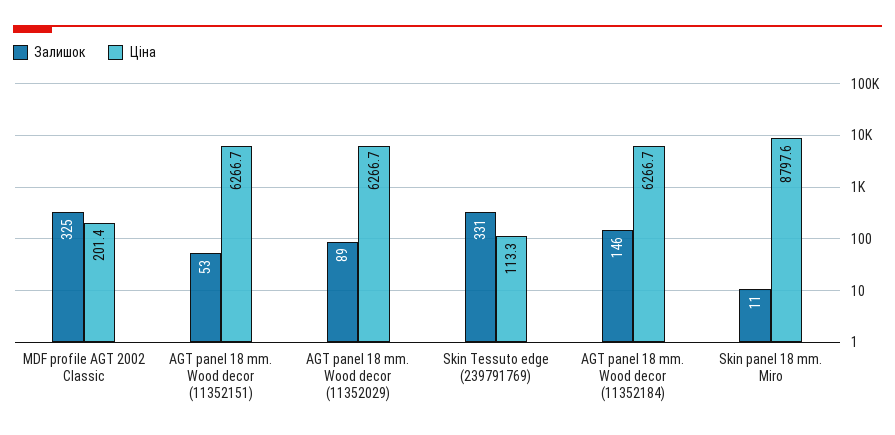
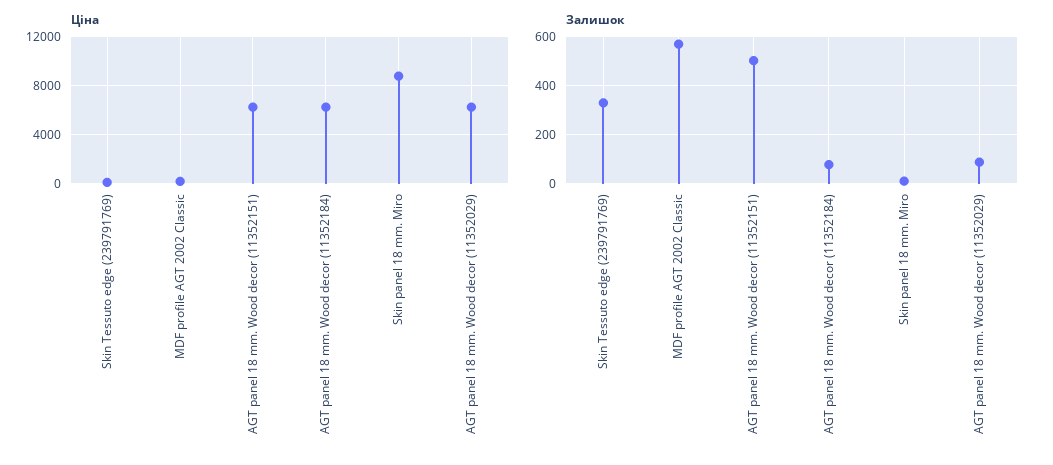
Залишок, MDF profile AGT 2002 Classic: 325 -> 575
Залишок, AGT panel 18 mm. Wood decor (11352151): 53 -> 500
Залишок, AGT panel 18 mm. Wood decor (11352184): 146 -> 75

